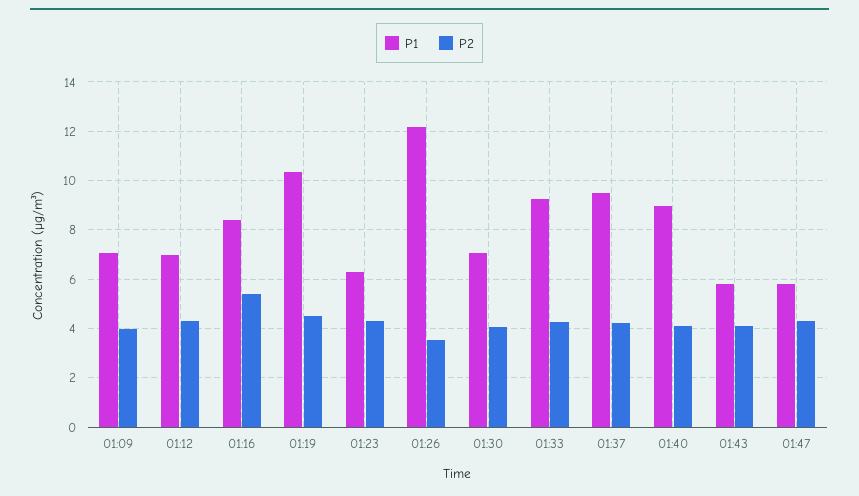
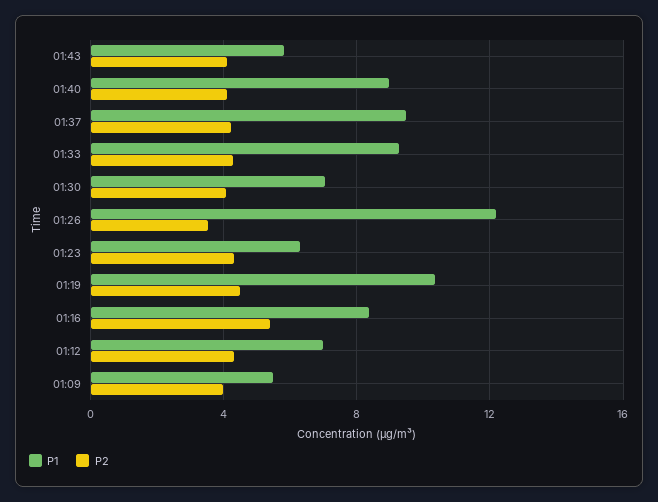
P1, 01:09: 7 -> 5.5
P1, 01:47: 5.75 -> none
P2, 01:47: 4.25 -> none

